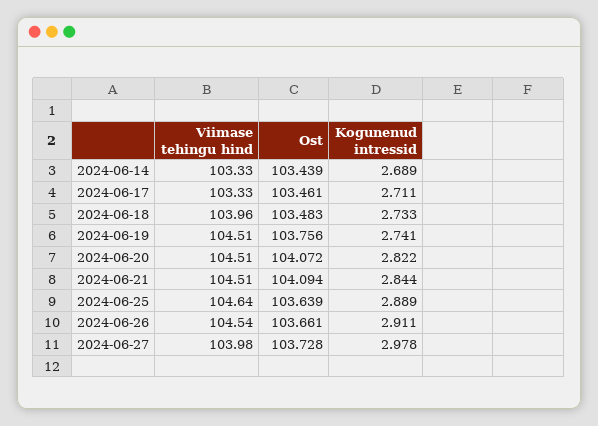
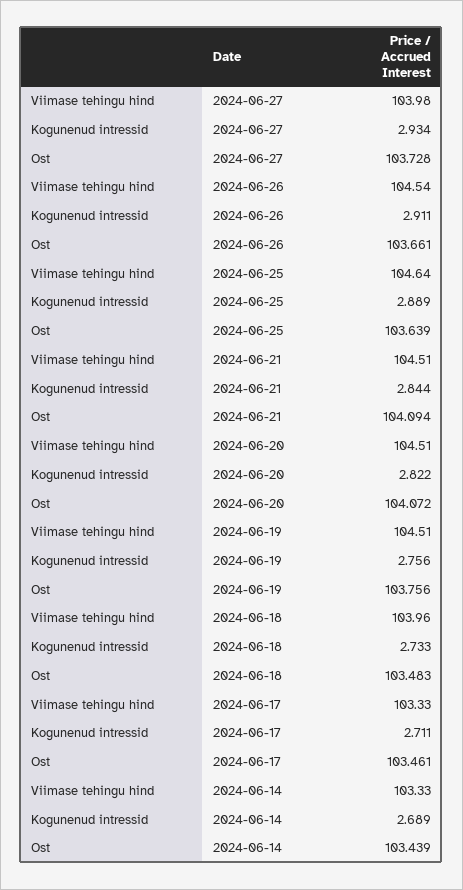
Kogunenud intressid, 2024-06-19: 2.741 -> 2.756
Kogunenud intressid, 2024-06-27: 2.978 -> 2.934

